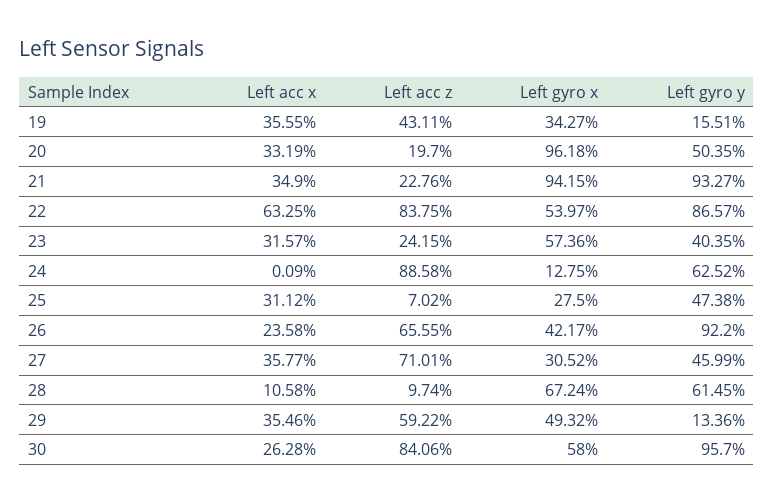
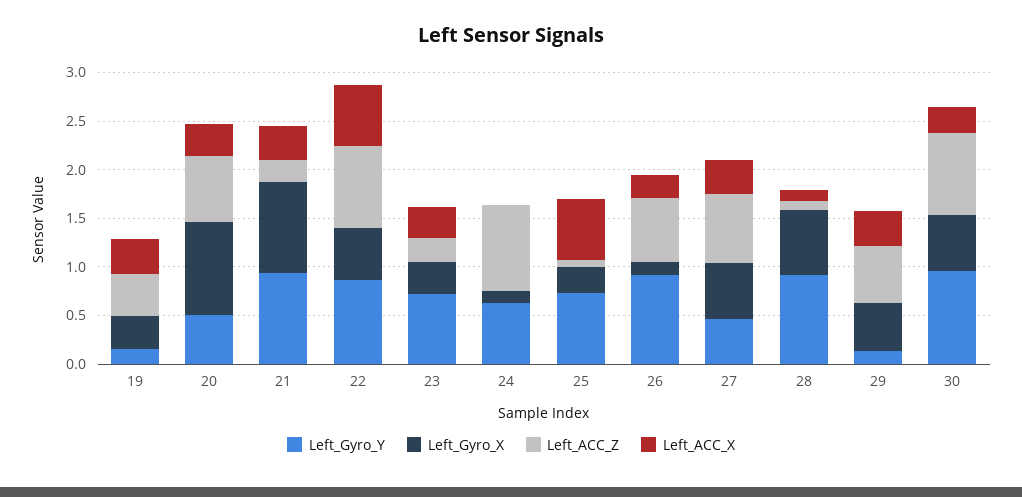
Left acc z, 20: 0.197 -> 0.7
Left gyro x, 23: 0.5736 -> 0.3
Left gyro y, 23: 0.4035 -> 0.7
Left acc x, 25: 0.3112 -> 0.6
Left gyro y, 25: 0.4738 -> 0.7
Left gyro x, 26: 0.4217 -> 0.1
Left gyro x, 27: 0.3052 -> 0.6
Left gyro y, 28: 0.6145 -> 0.9

